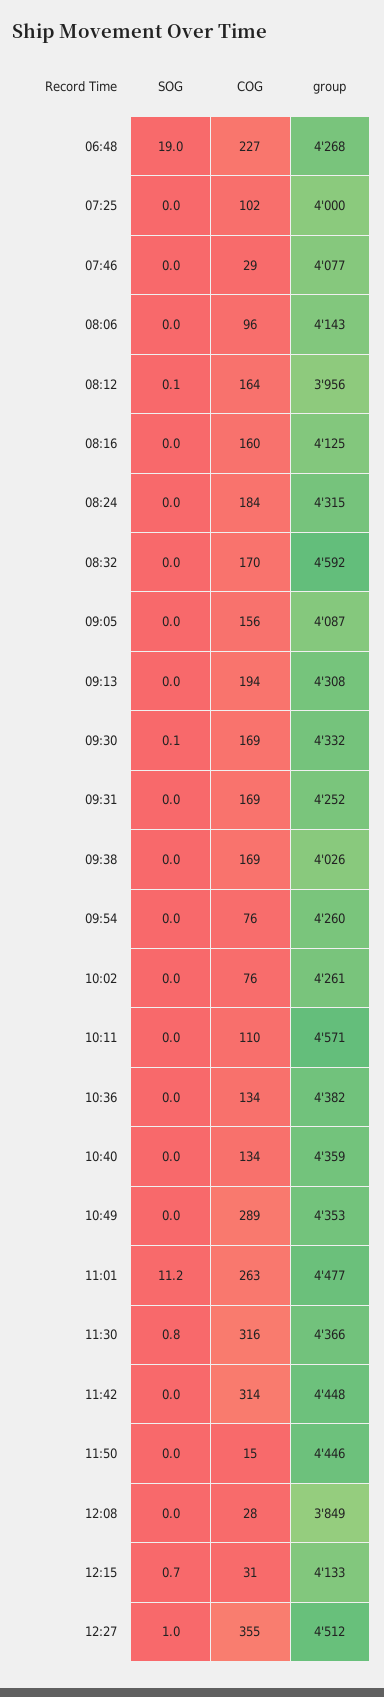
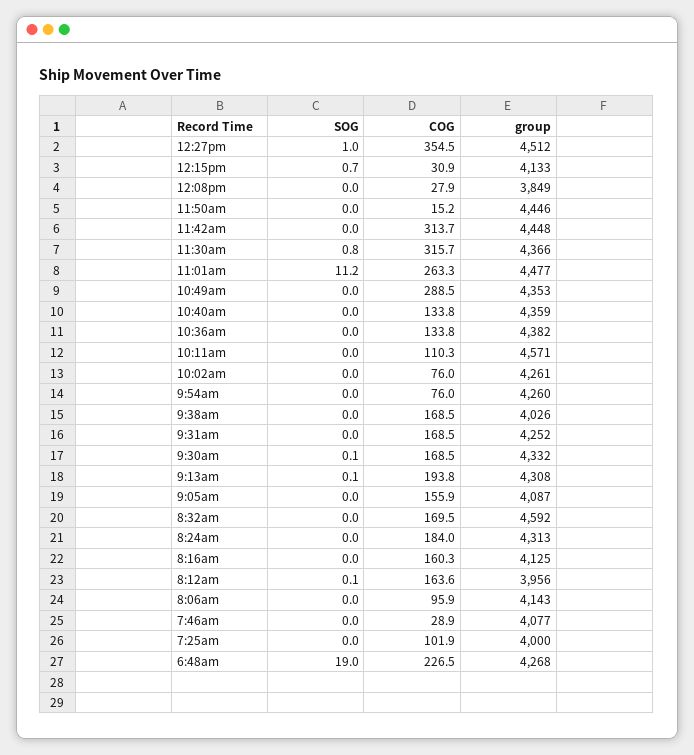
group, 08:24: 4315 -> 4313
SOG, 09:13: 0 -> 0.1

